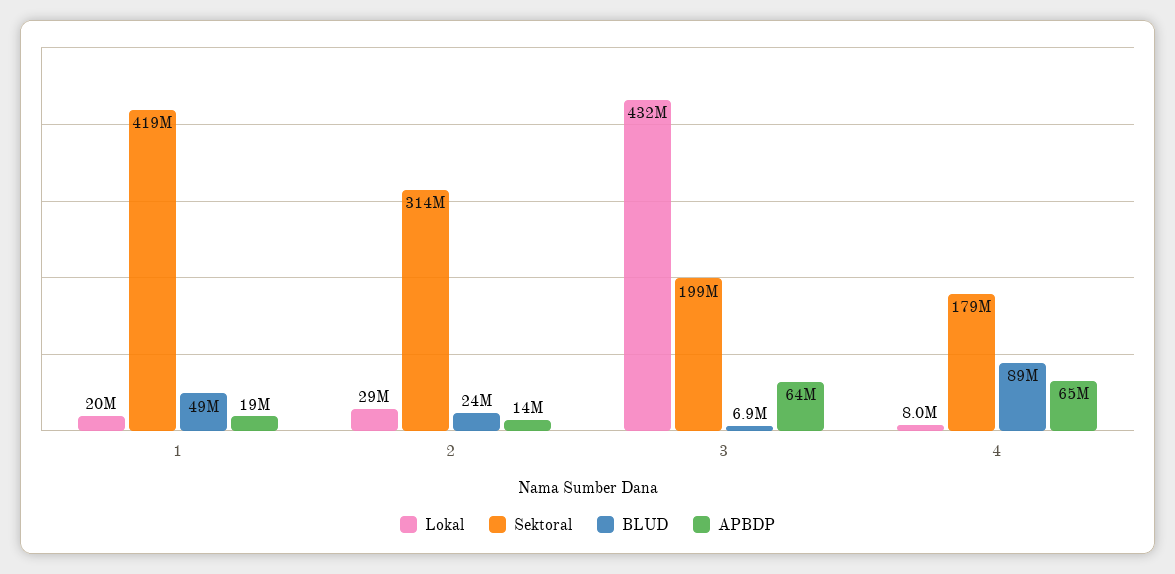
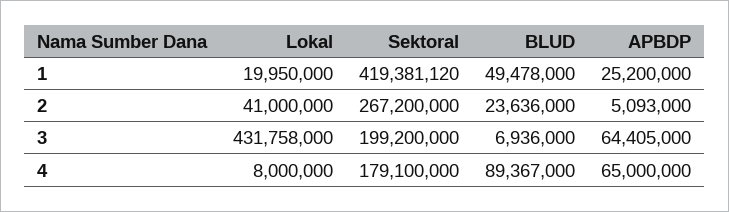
APBDP, 1: 19000000 -> 25200000
Lokal, 2: 29000000 -> 41000000
Sektoral, 2: 314000000 -> 267200000
APBDP, 2: 14000000 -> 5093000

